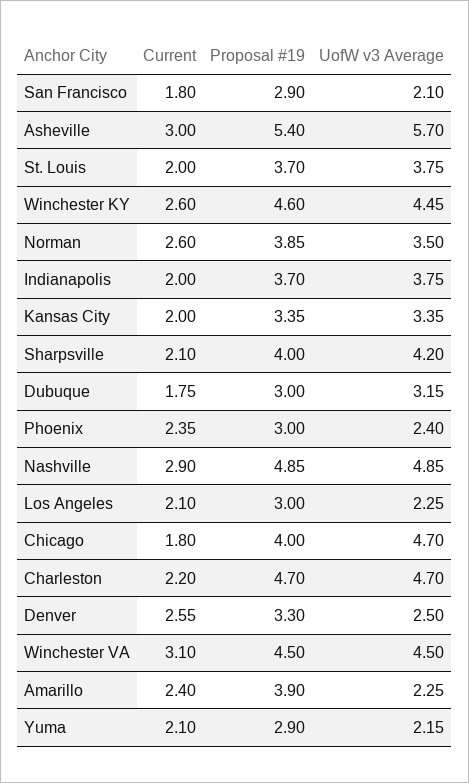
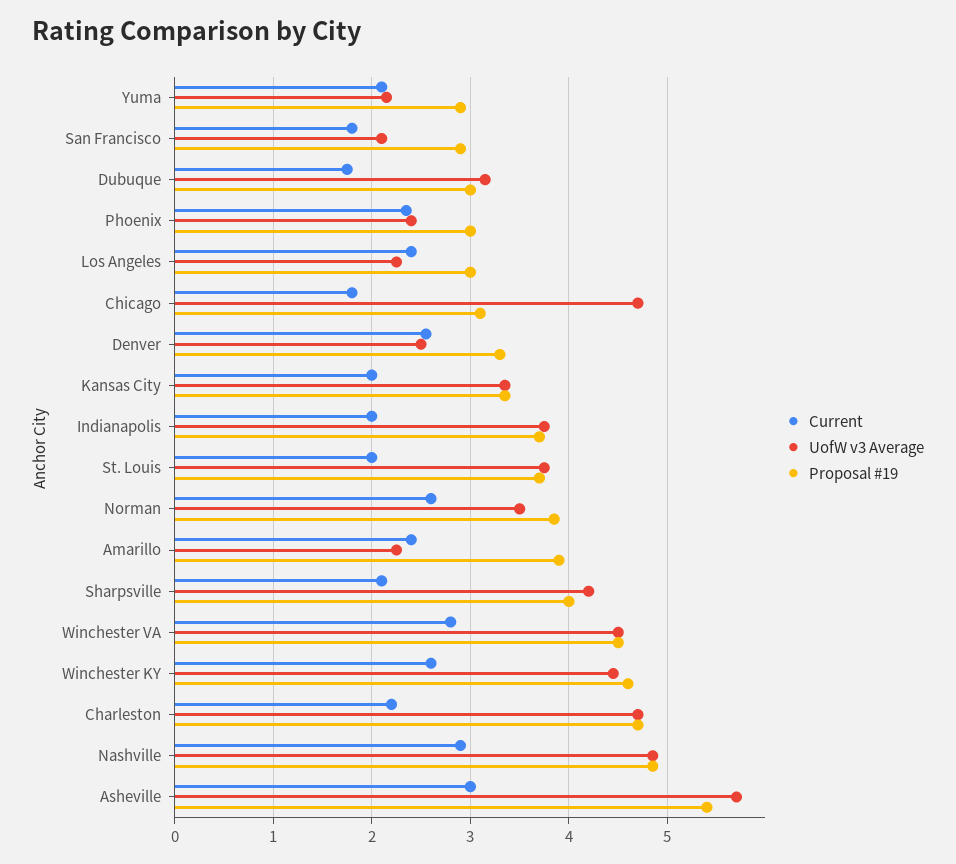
Current, Los Angeles: 2.1 -> 2.4
Proposal #19, Chicago: 4 -> 3.1
Current, Winchester VA: 3.1 -> 2.8

